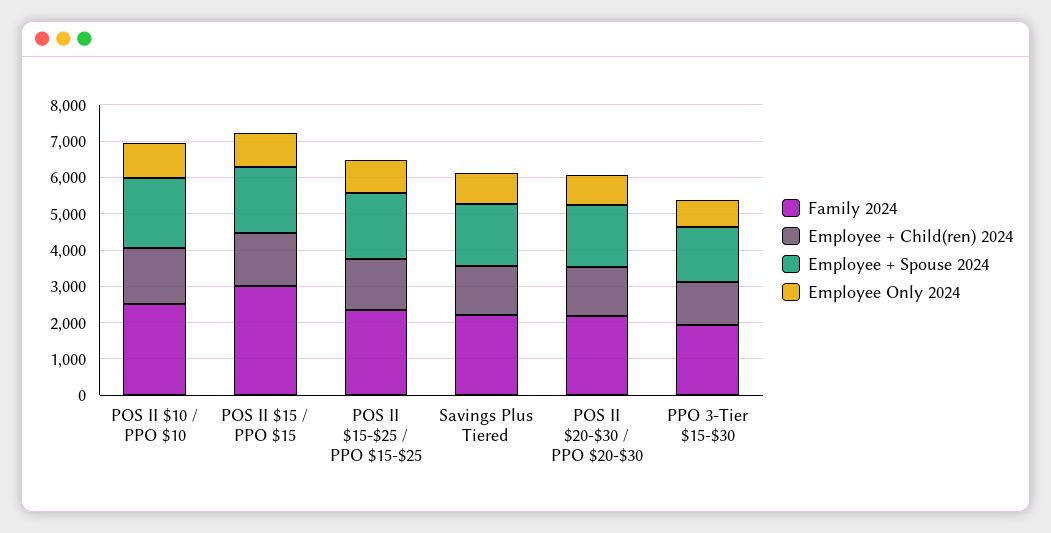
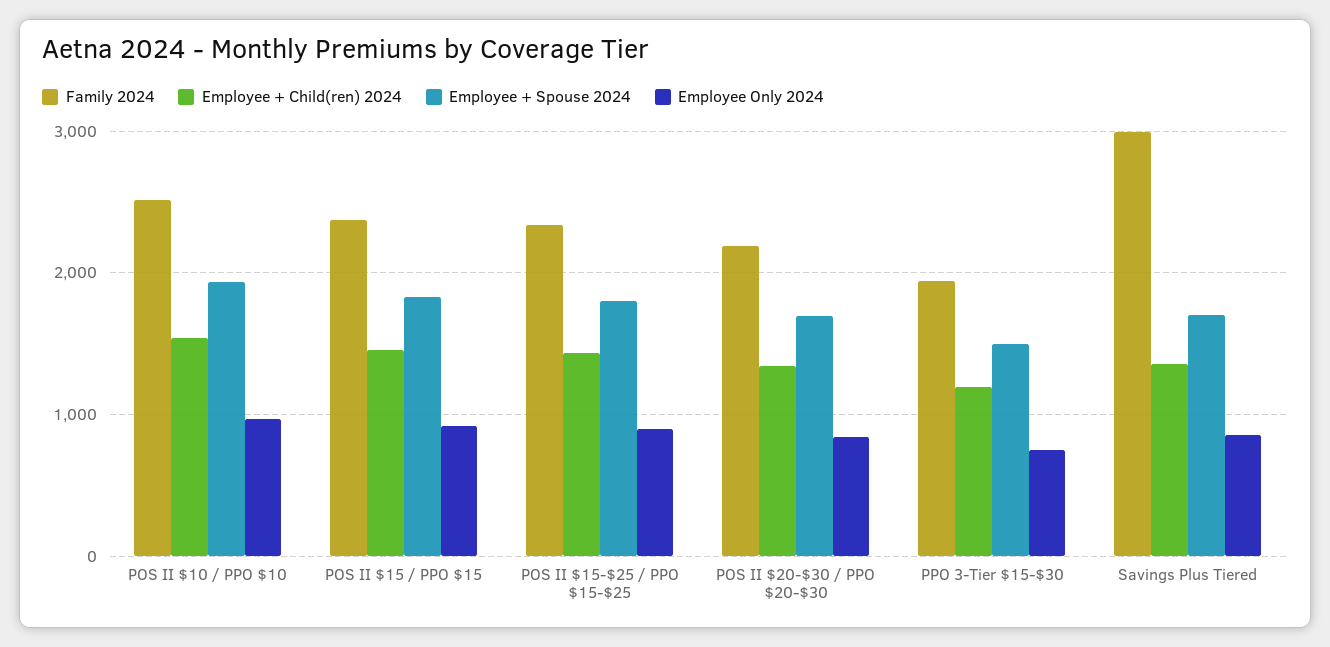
Family 2024, POS II $15 / PPO $15: 3000 -> 2400
Family 2024, Savings Plus Tiered: 2250 -> 3000

